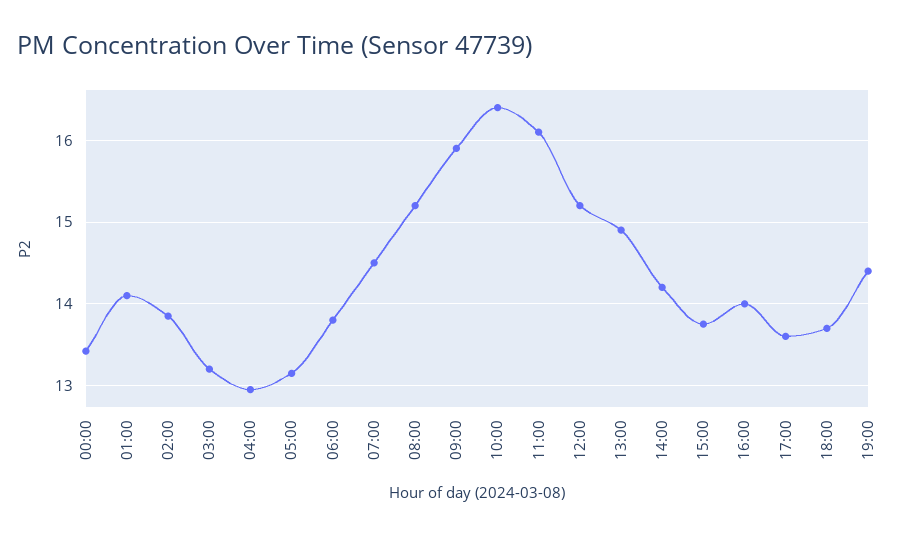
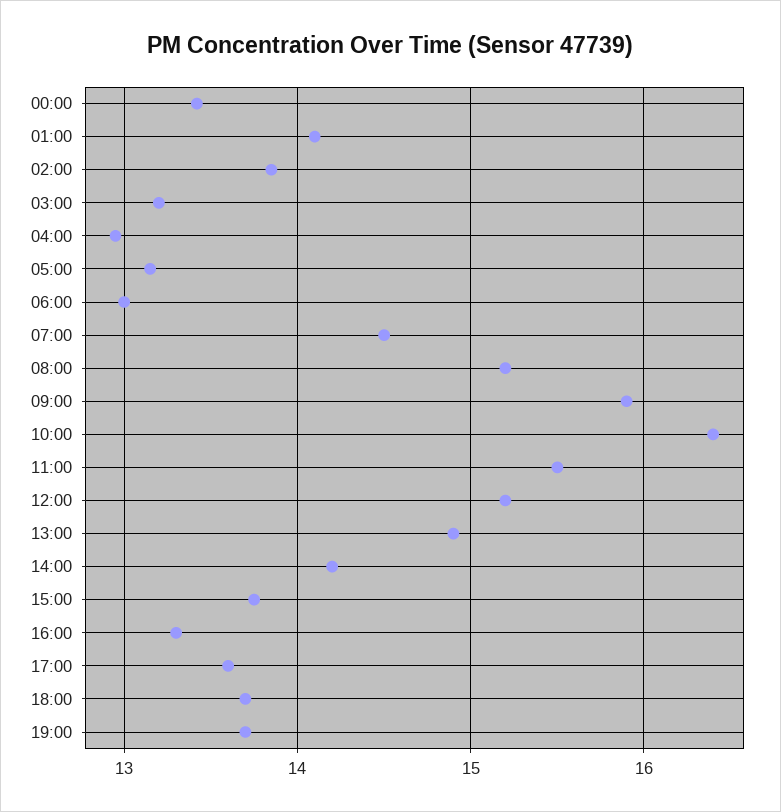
06:00: 13.8 -> 13
11:00: 16.1 -> 15.5
16:00: 14 -> 13.3
19:00: 14.4 -> 13.7

